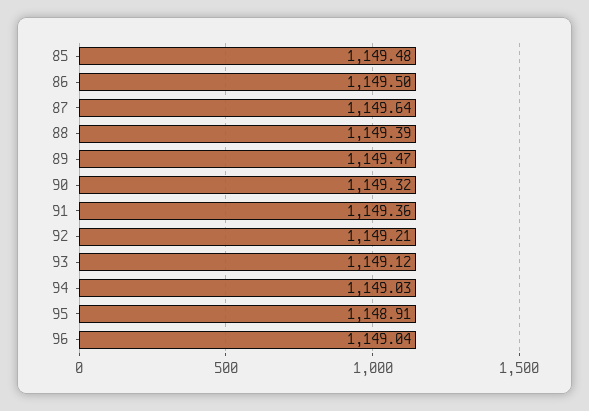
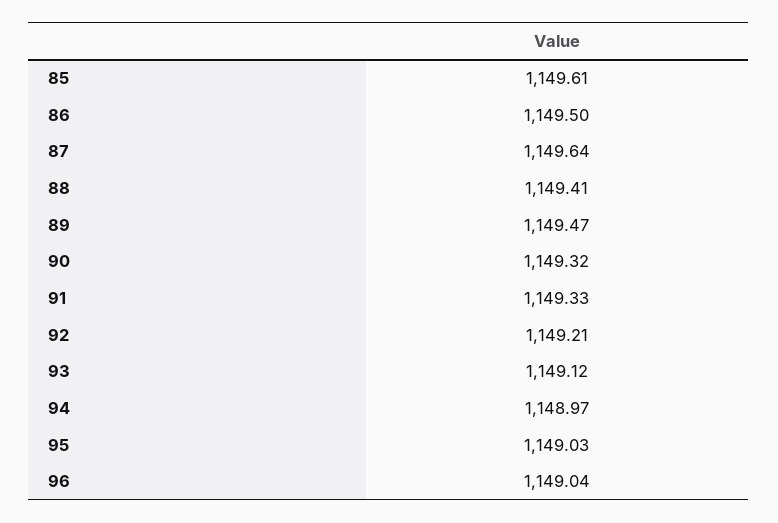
85: 1149.48 -> 1149.61
88: 1149.39 -> 1149.41
91: 1149.36 -> 1149.33
94: 1149.03 -> 1148.97
95: 1148.91 -> 1149.03

